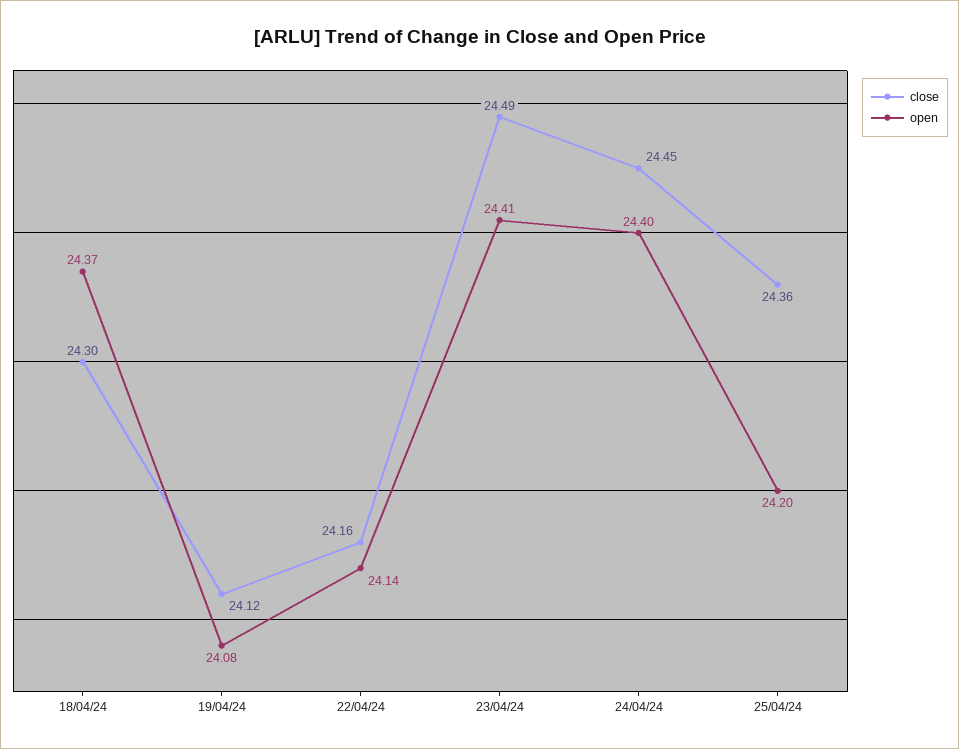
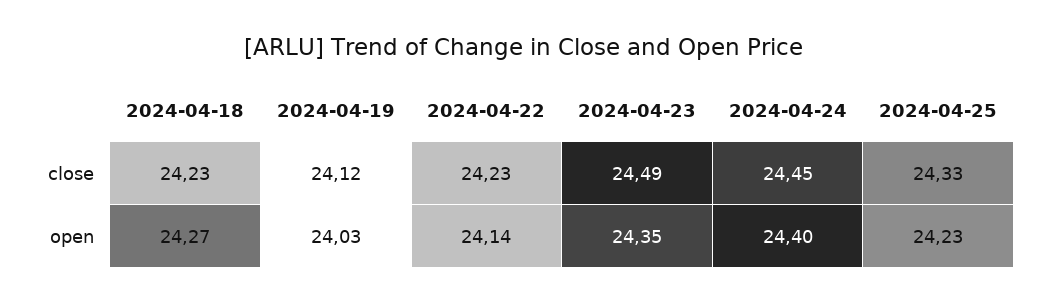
close, 18/04/24: 24.3 -> 24.23
open, 18/04/24: 24.37 -> 24.27
open, 19/04/24: 24.08 -> 24.03
close, 22/04/24: 24.16 -> 24.23
open, 23/04/24: 24.41 -> 24.35
close, 25/04/24: 24.36 -> 24.33
open, 25/04/24: 24.2 -> 24.23

